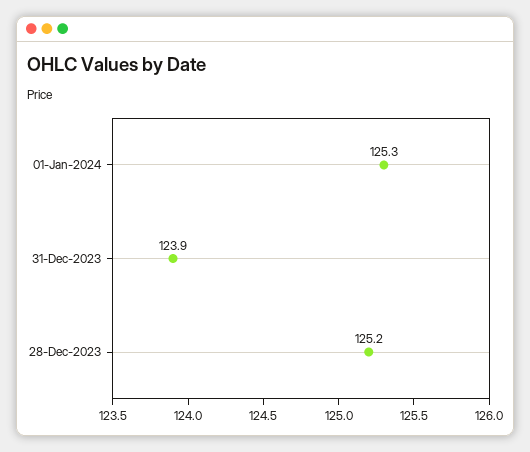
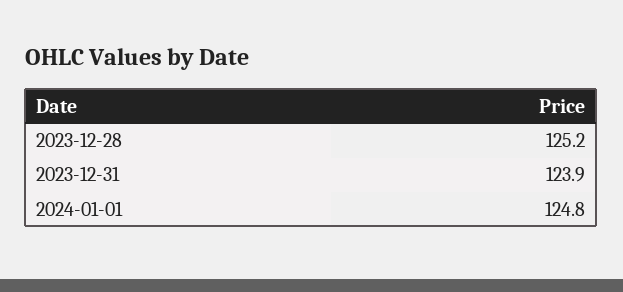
01-Jan-2024: 125.3 -> 124.8

